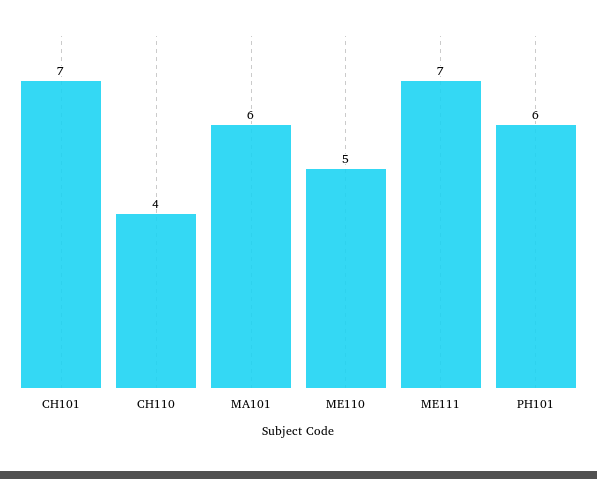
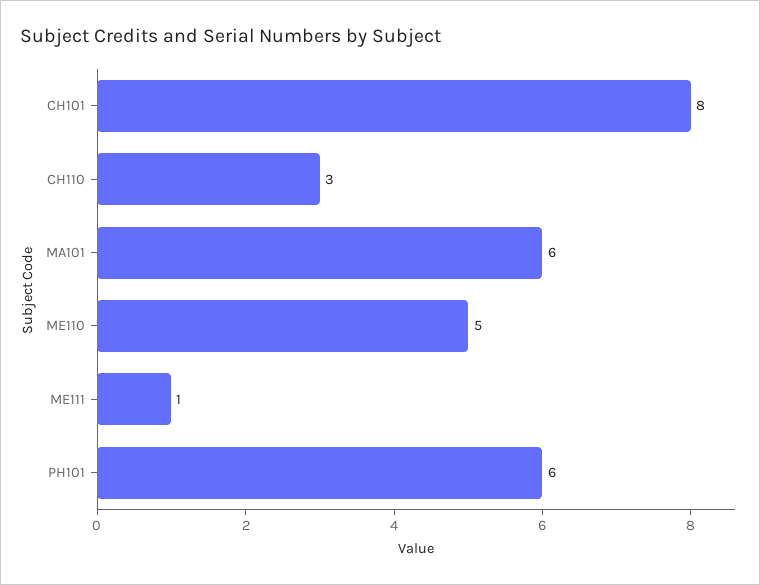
CH101: 7 -> 8
CH110: 4 -> 3
ME111: 7 -> 1

